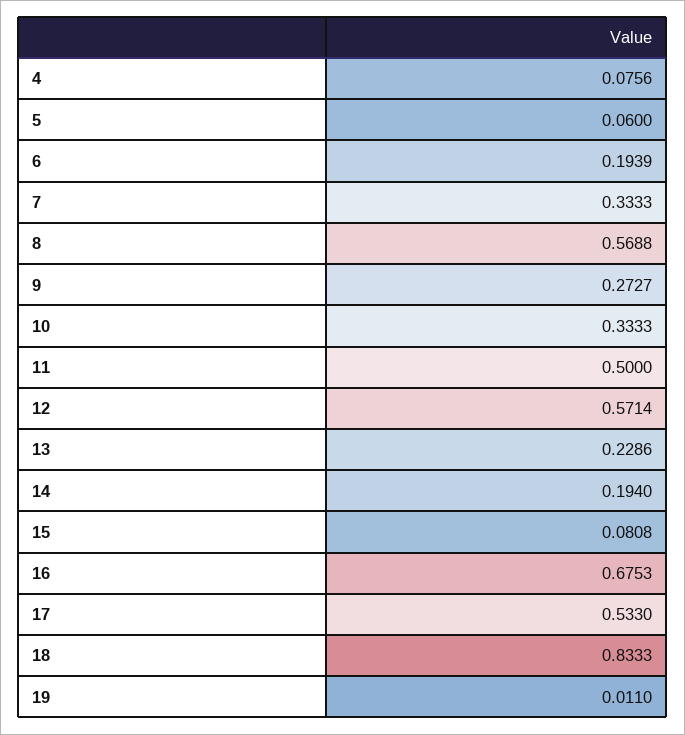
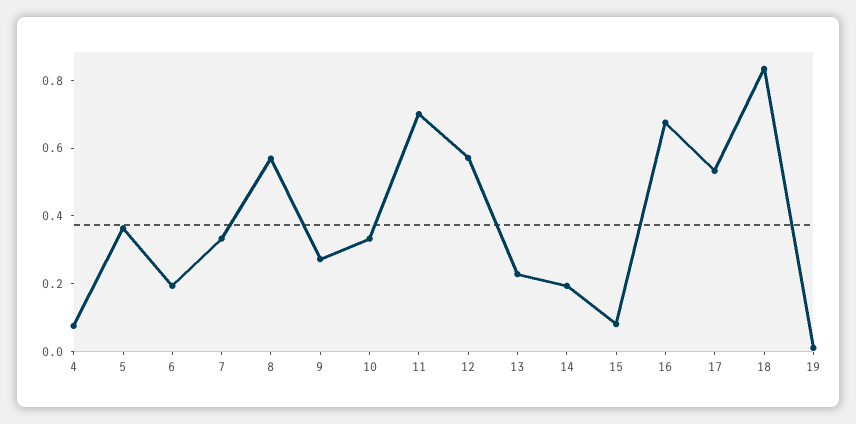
5: 0.06 -> 0.35
11: 0.5 -> 0.7

